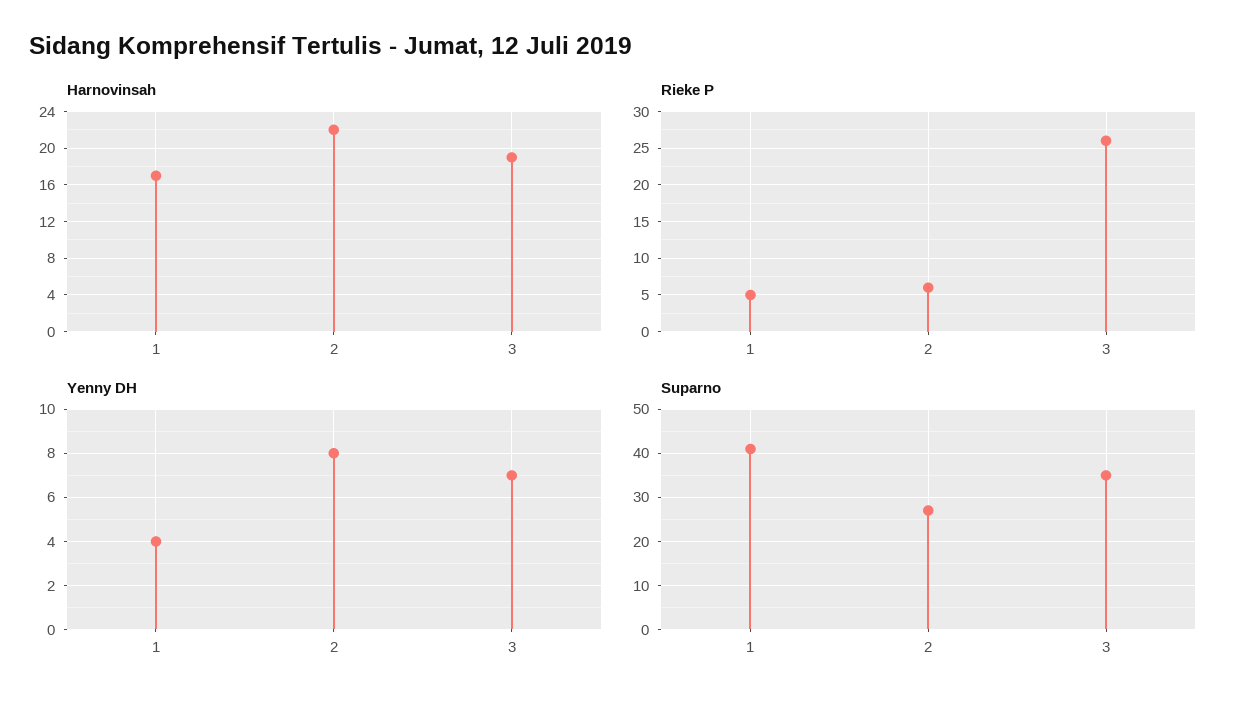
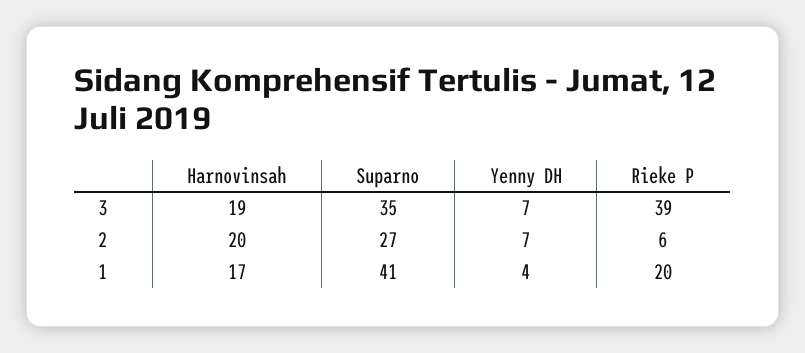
Harnovinsah, 2: 22 -> 20
Rieke P, 1: 5 -> 20
Rieke P, 3: 26 -> 39
Yenny DH, 2: 8 -> 7

